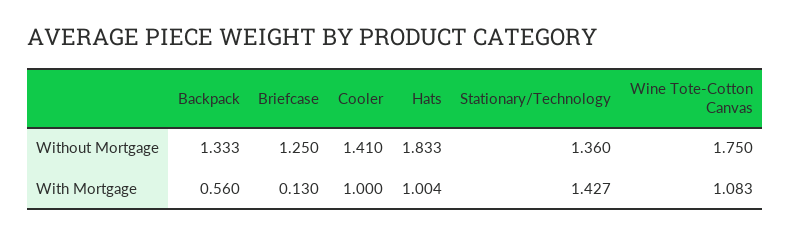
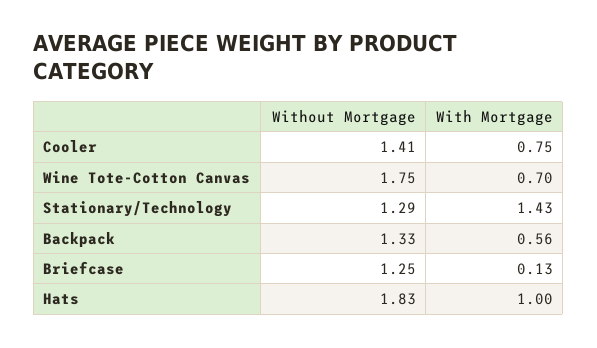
Stationary/Technology, Without Mortgage: 1.36 -> 1.29
Cooler, With Mortgage: 1 -> 0.75
Wine Tote-Cotton Canvas, With Mortgage: 1.083 -> 0.7

